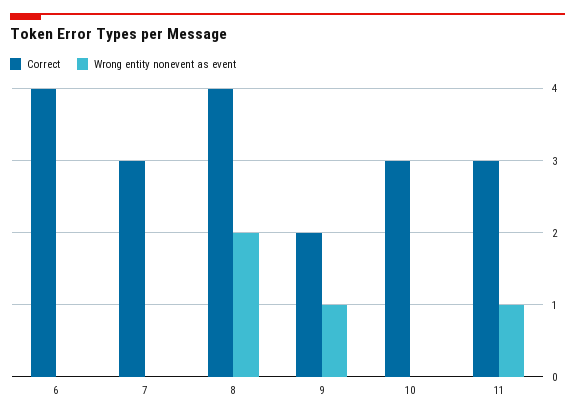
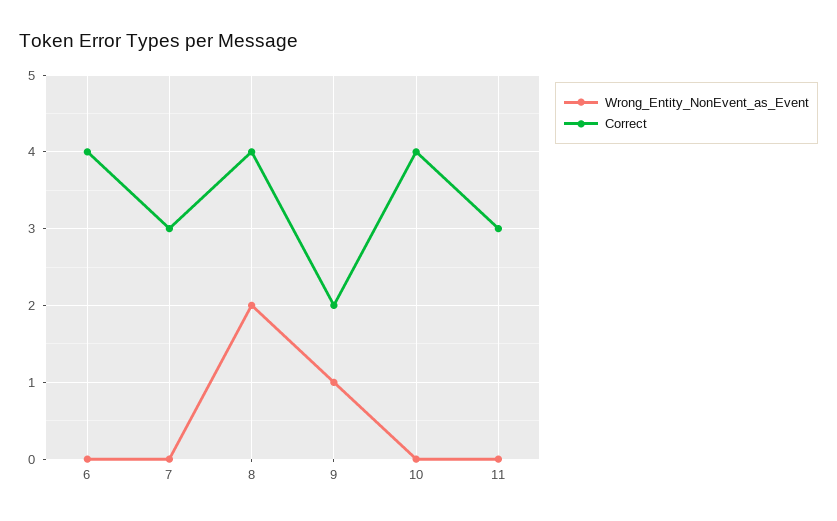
Correct, 10: 3 -> 4
Wrong entity nonevent as event, 11: 1 -> 0

